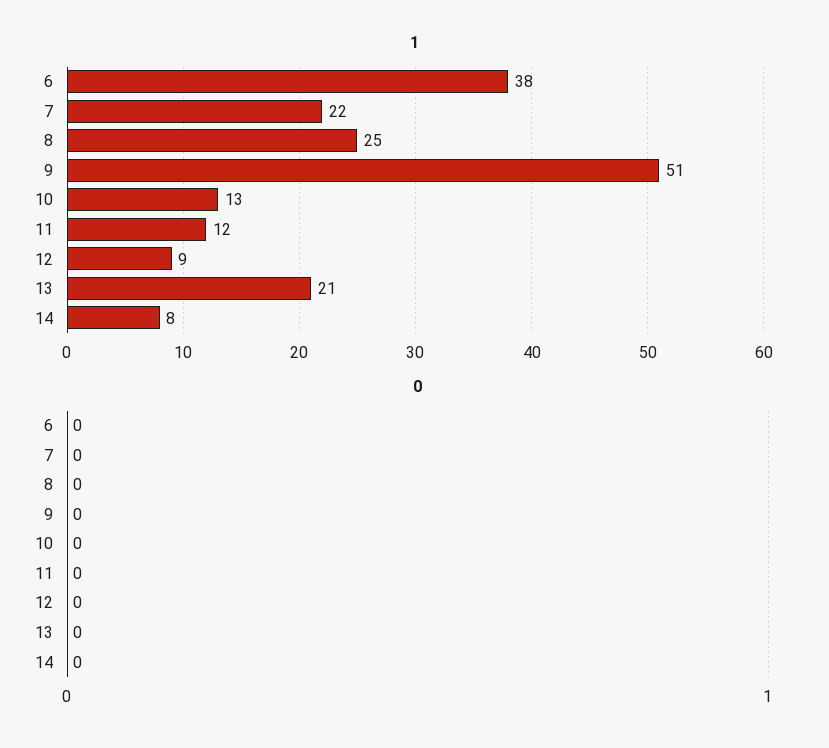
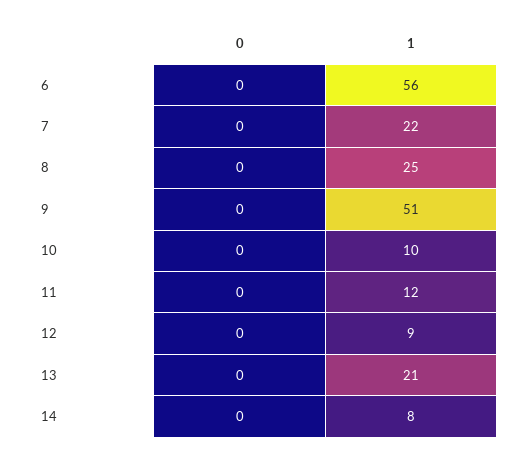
1, 6: 38 -> 56
1, 10: 13 -> 10

